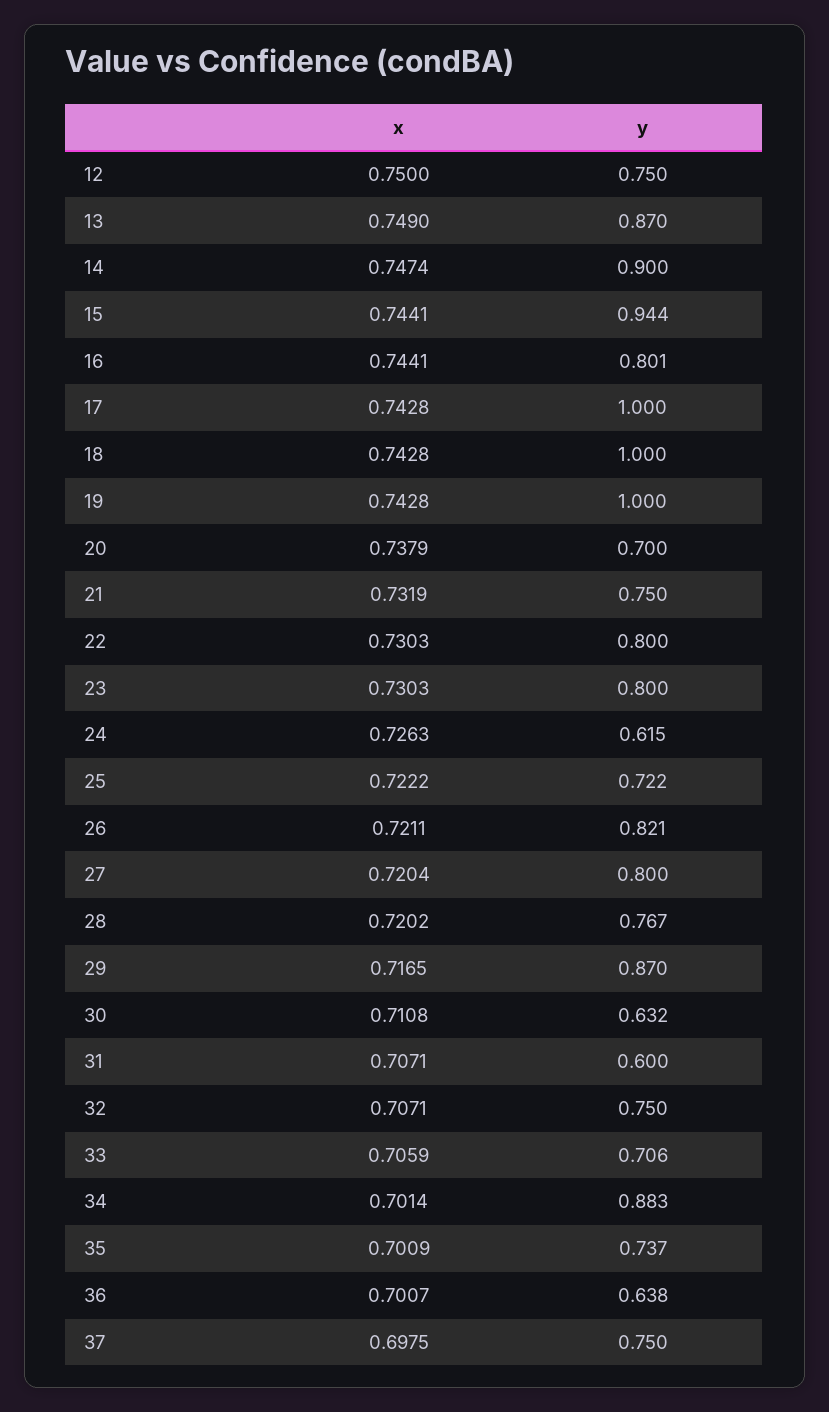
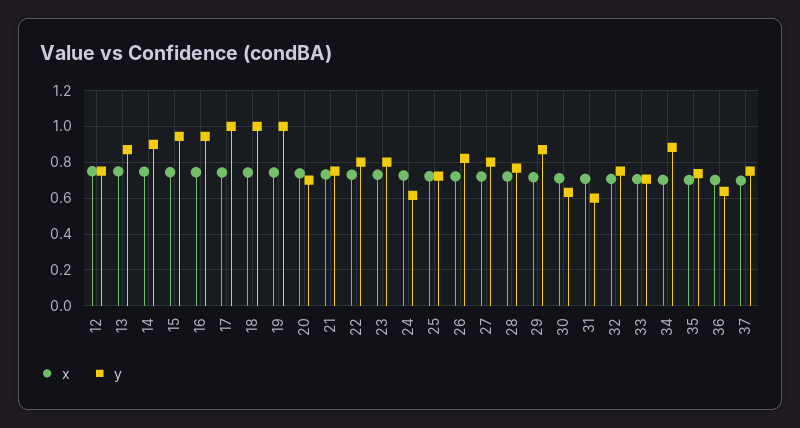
y, 16: 0.801 -> 0.95

